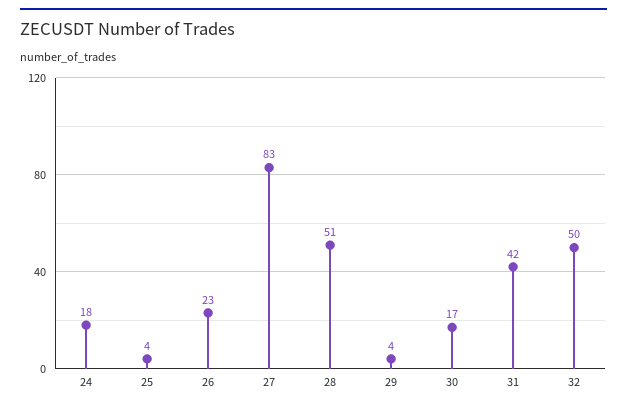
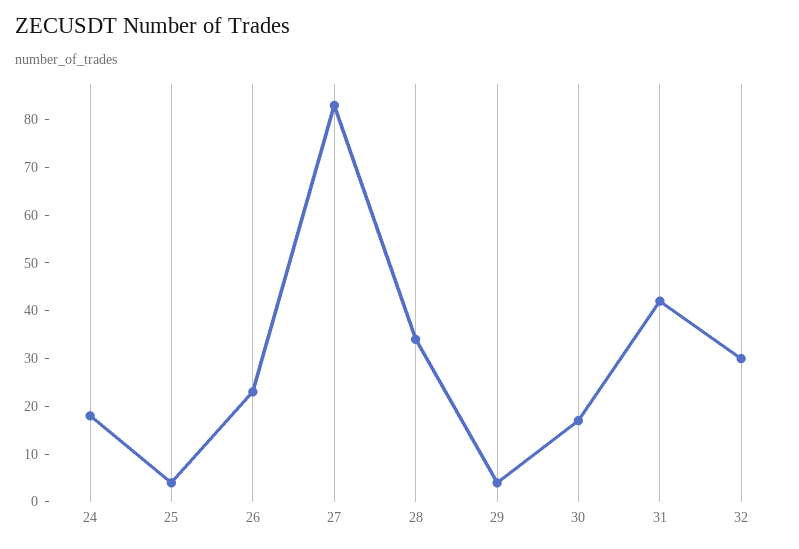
28: 51 -> 35
32: 50 -> 30

